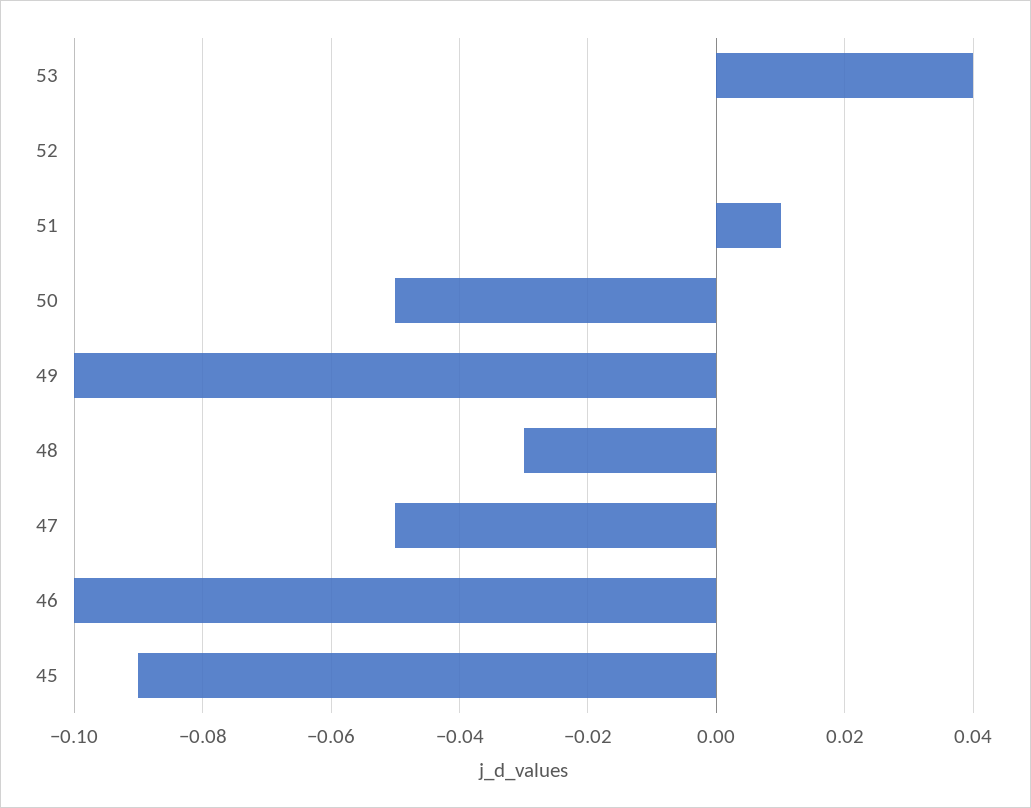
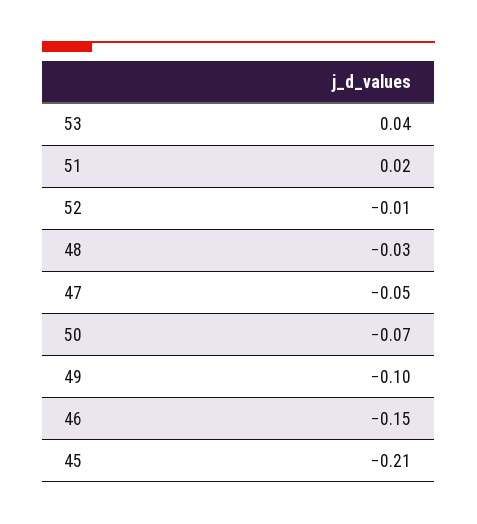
52: 0 -> -0.01
51: 0.01 -> 0.02
50: -0.05 -> -0.07
46: -0.1 -> -0.15
45: -0.09 -> -0.21

